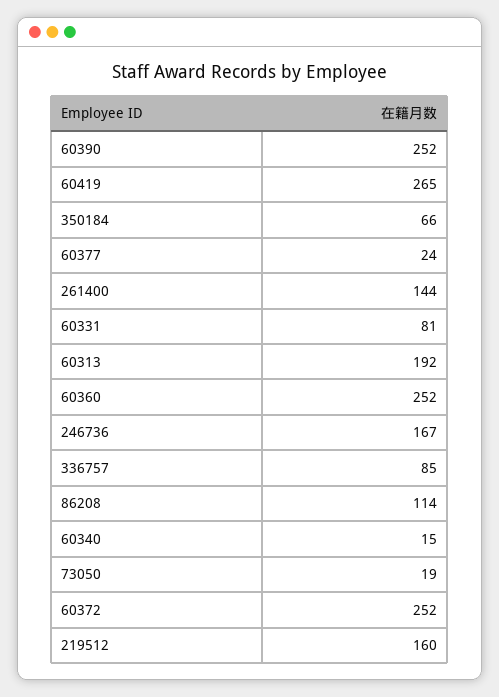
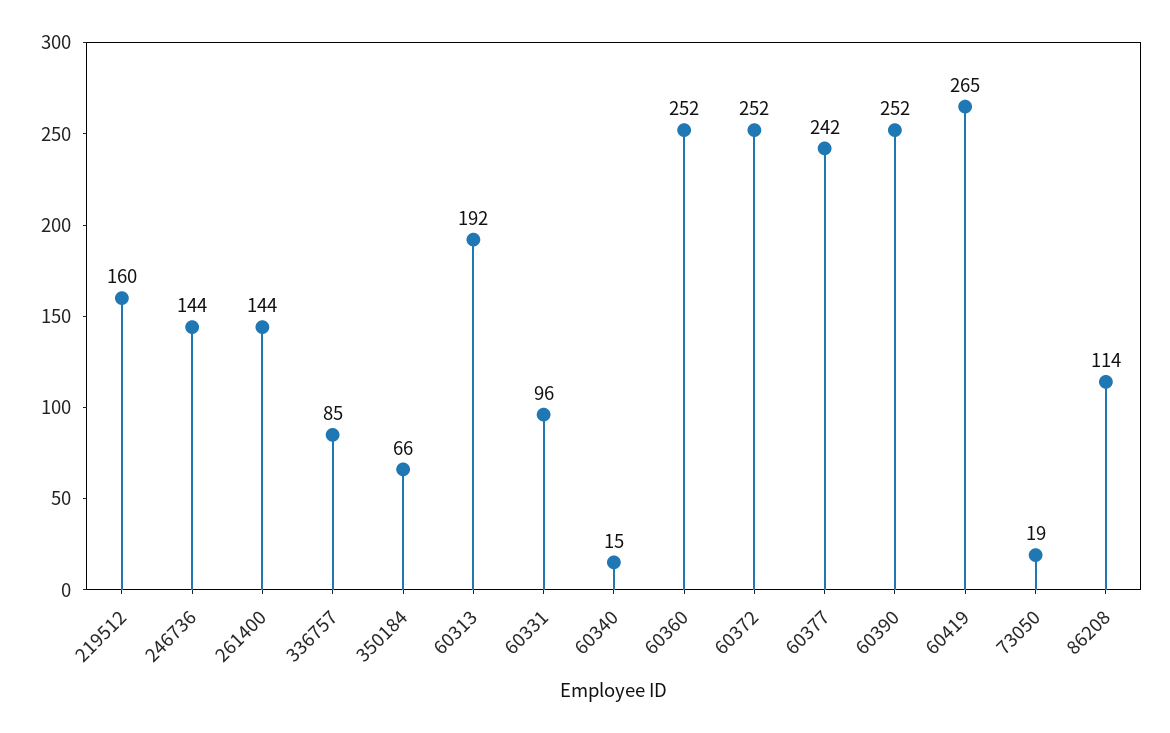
60377: 24 -> 242
60331: 81 -> 96
246736: 167 -> 144

